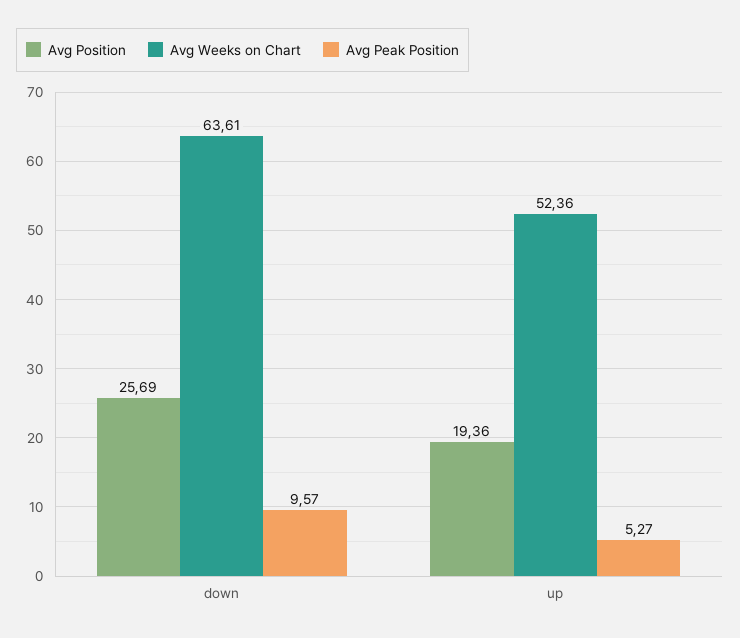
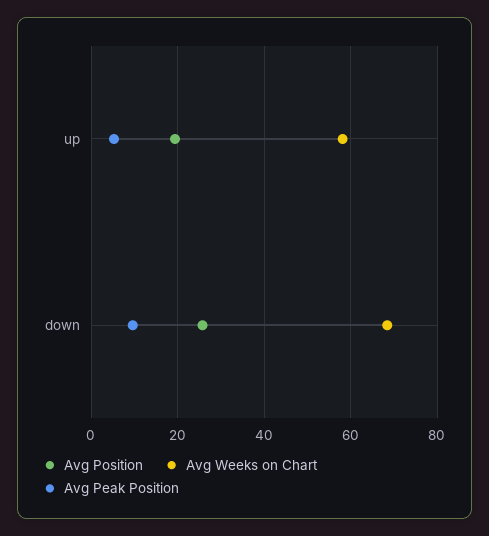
Avg Weeks on Chart, down: 63.61 -> 68
Avg Weeks on Chart, up: 52.36 -> 58

